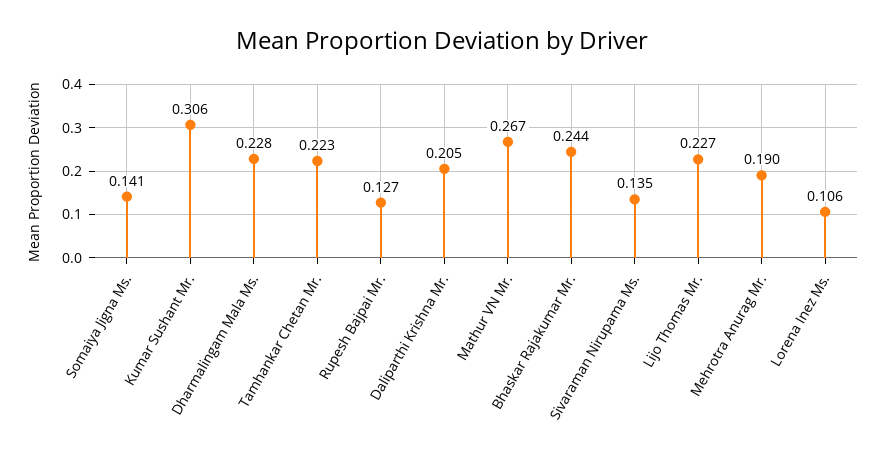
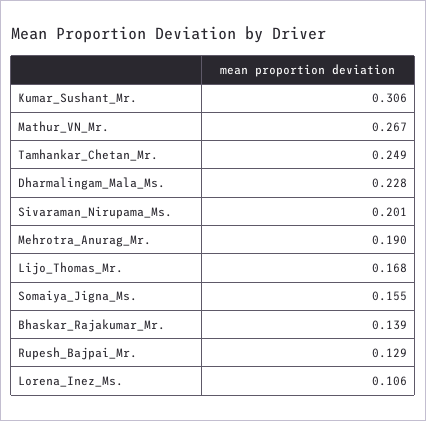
Somaiya Jigna Ms.: 0.141 -> 0.155
Tamhankar Chetan Mr.: 0.223 -> 0.249
Rupesh Bajpai Mr.: 0.127 -> 0.129
Daliparthi Krishna Mr.: 0.205 -> none
Bhaskar Rajakumar Mr.: 0.244 -> 0.139
Sivaraman Nirupama Ms.: 0.135 -> 0.201
Lijo Thomas Mr.: 0.227 -> 0.168

